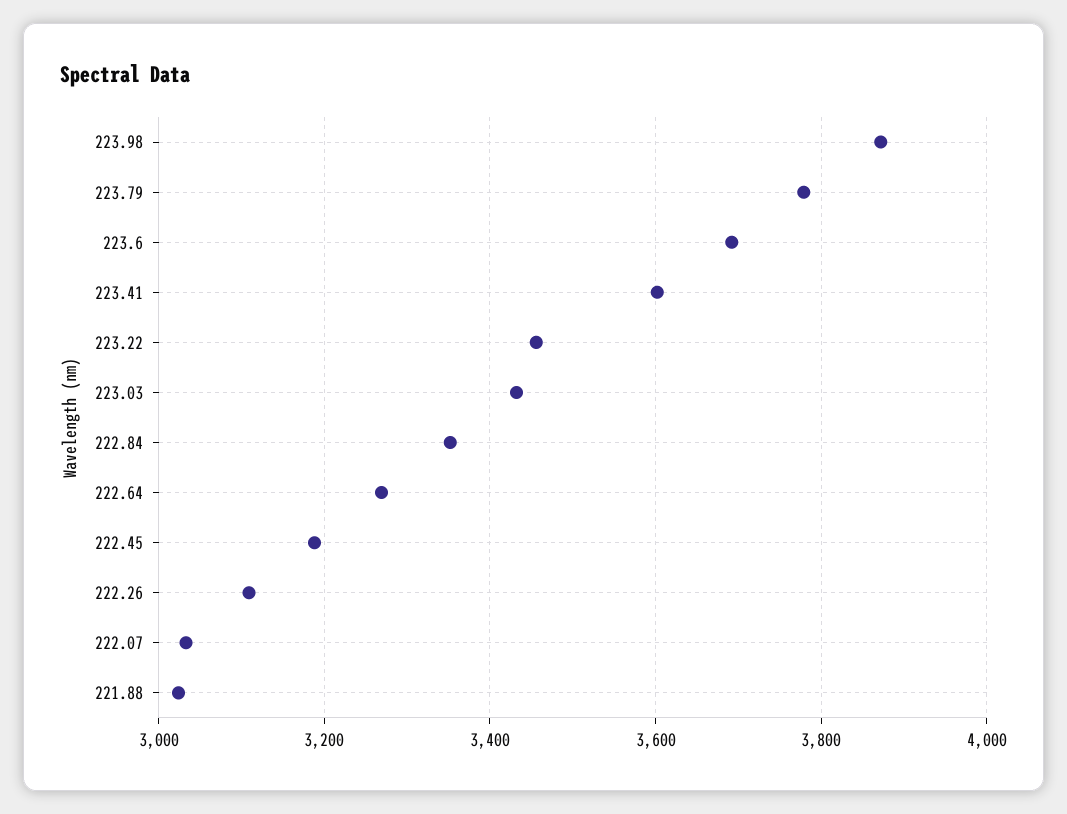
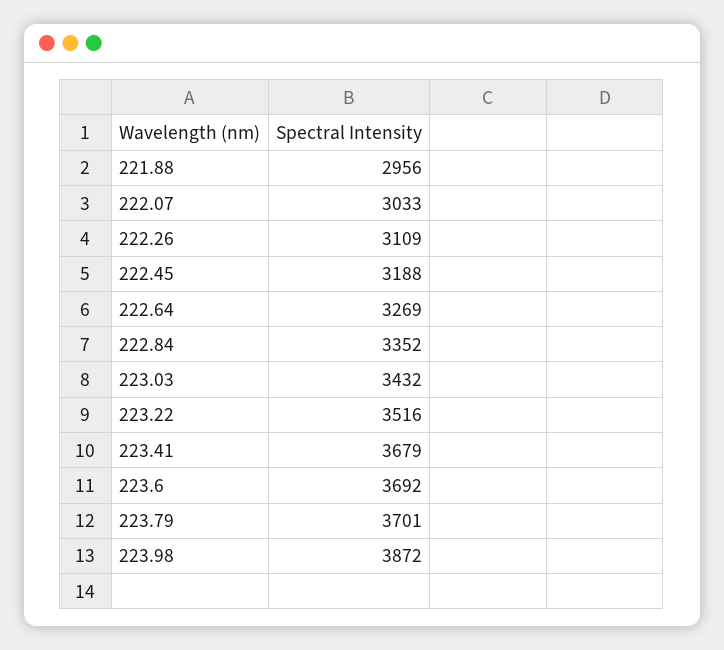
223.79: 3780 -> 3701
223.41: 3600 -> 3679
223.22: 3460 -> 3516
221.88: 3020 -> 2956

